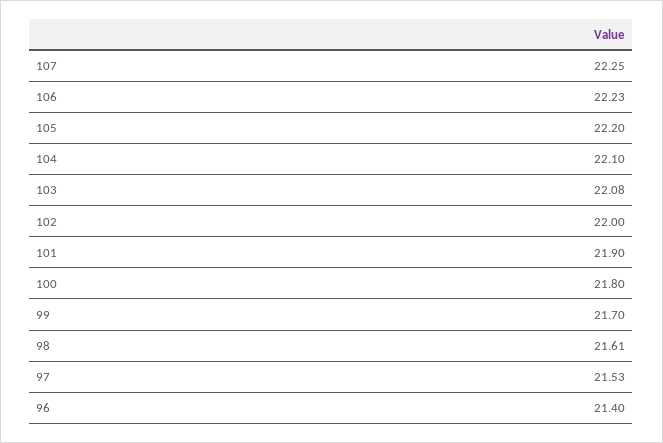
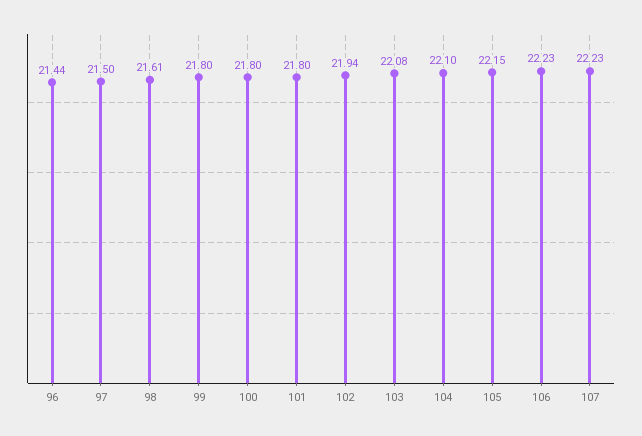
107: 22.25 -> 22.23
105: 22.2 -> 22.15
102: 22 -> 21.94
101: 21.9 -> 21.8
99: 21.7 -> 21.8
97: 21.53 -> 21.5
96: 21.4 -> 21.44

